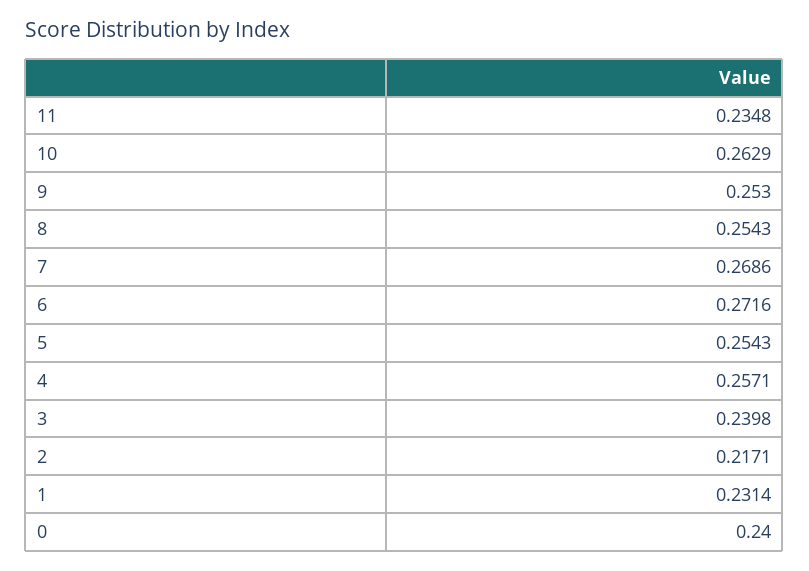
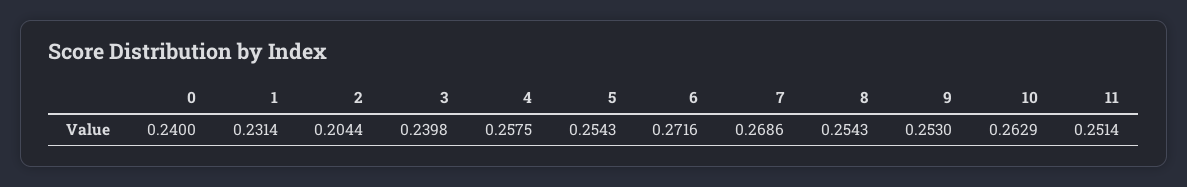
11: 0.2348 -> 0.2514
4: 0.2571 -> 0.2575
2: 0.2171 -> 0.2044

